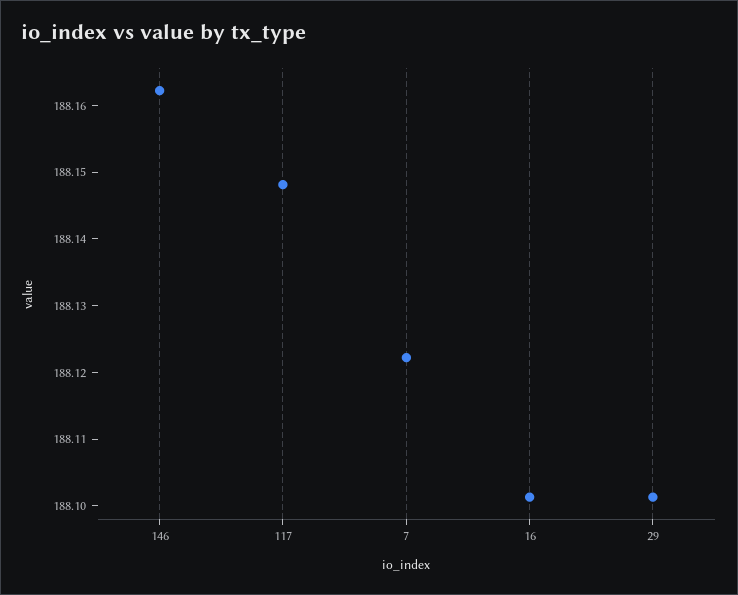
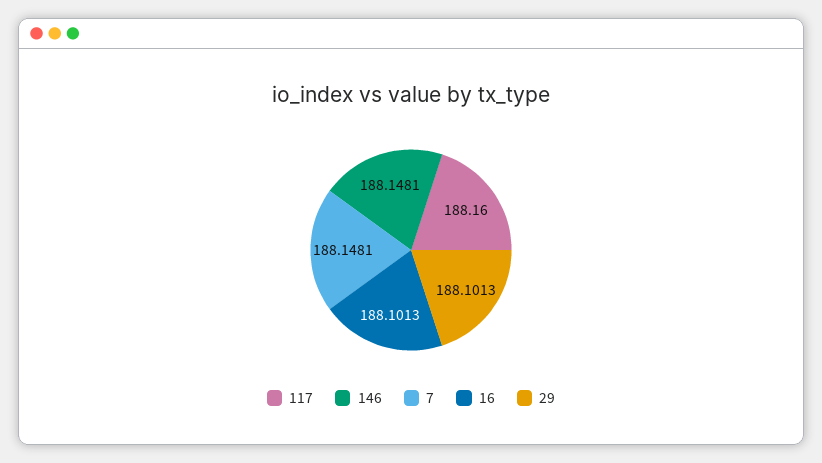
146: 188.162 -> 188.1481
117: 188.148 -> 188.16
7: 188.122 -> 188.1481

